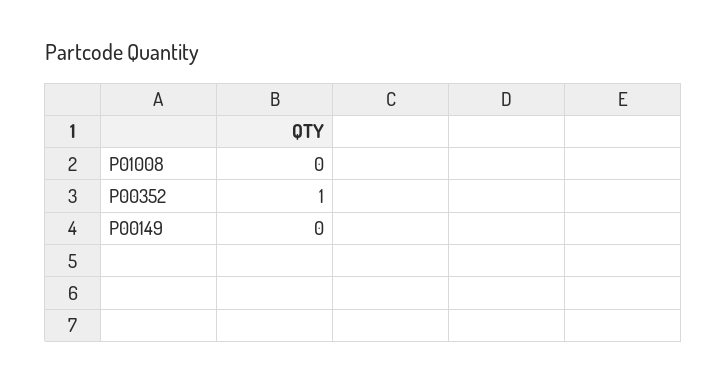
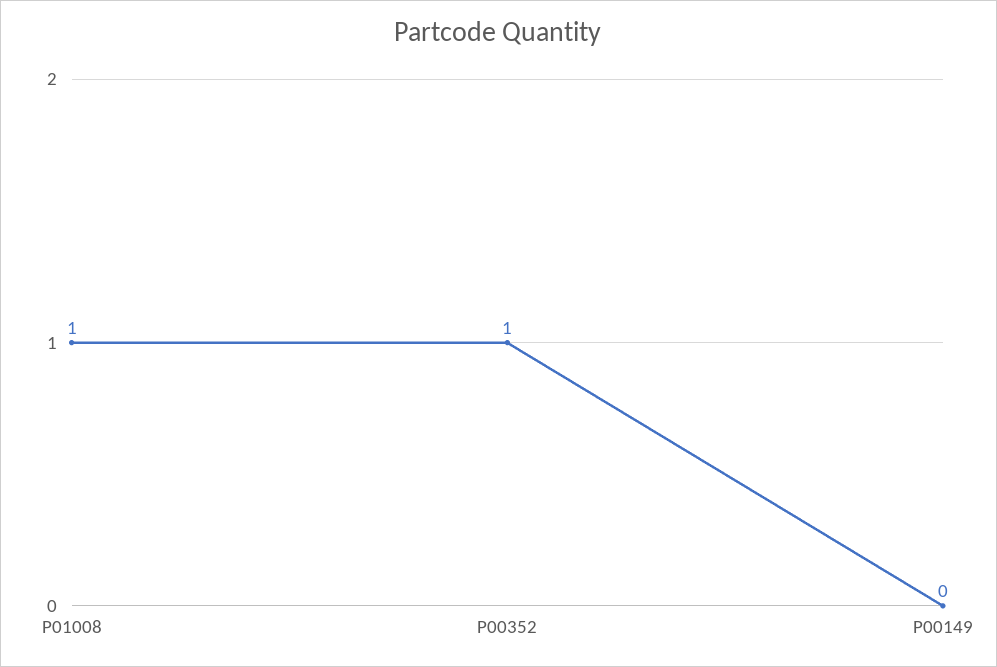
P01008: 0 -> 1

